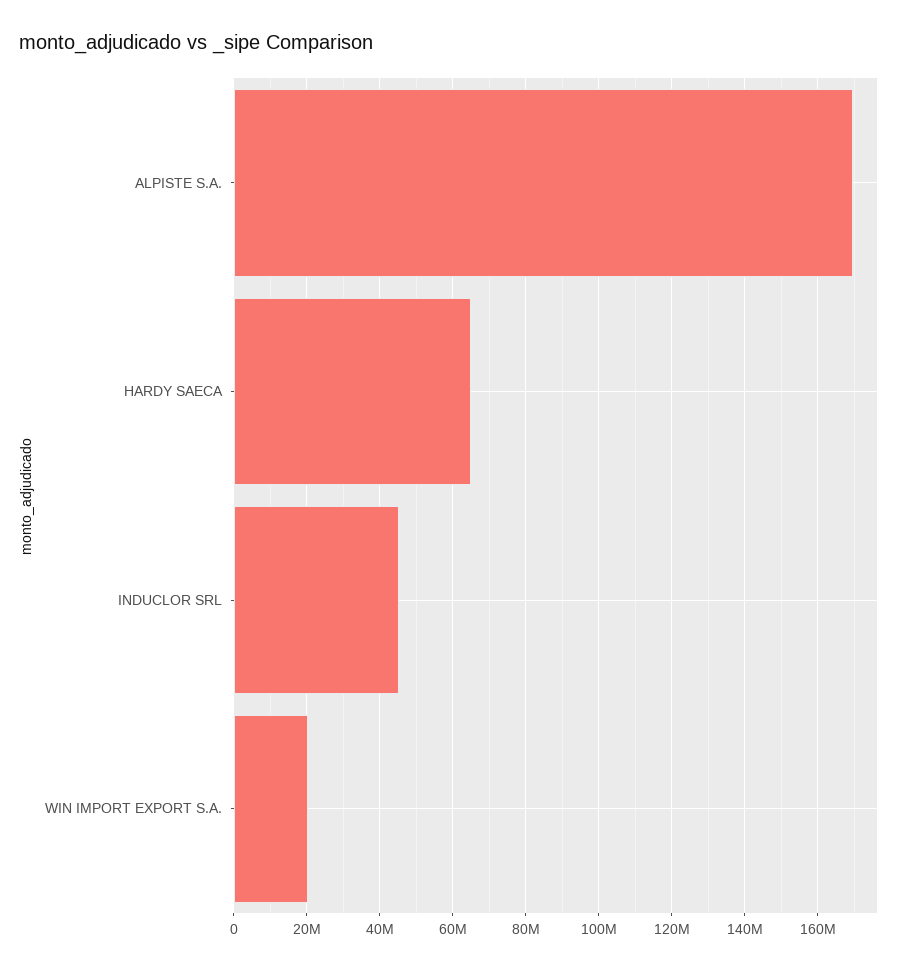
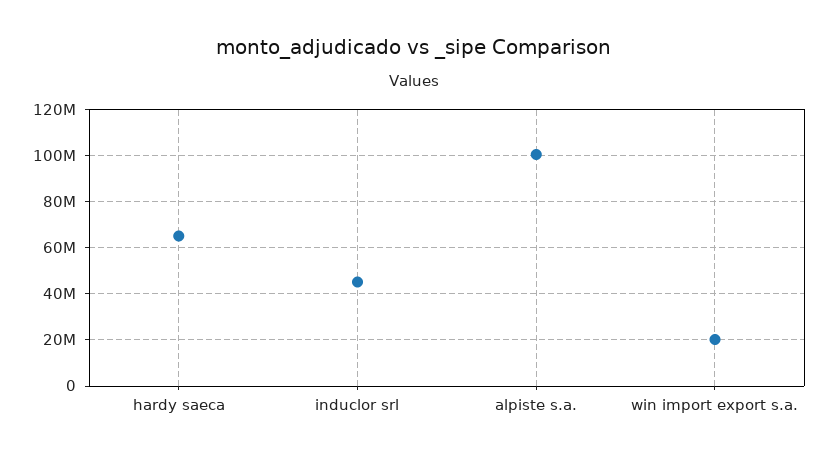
ALPISTE S.A.: 170000000 -> 100000000

